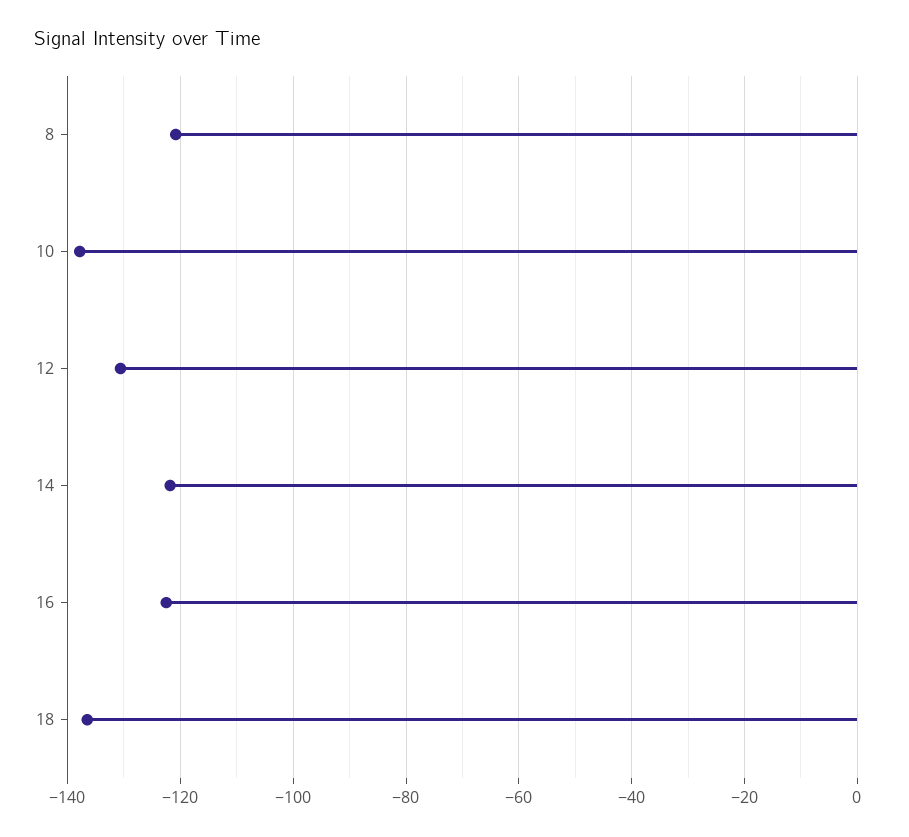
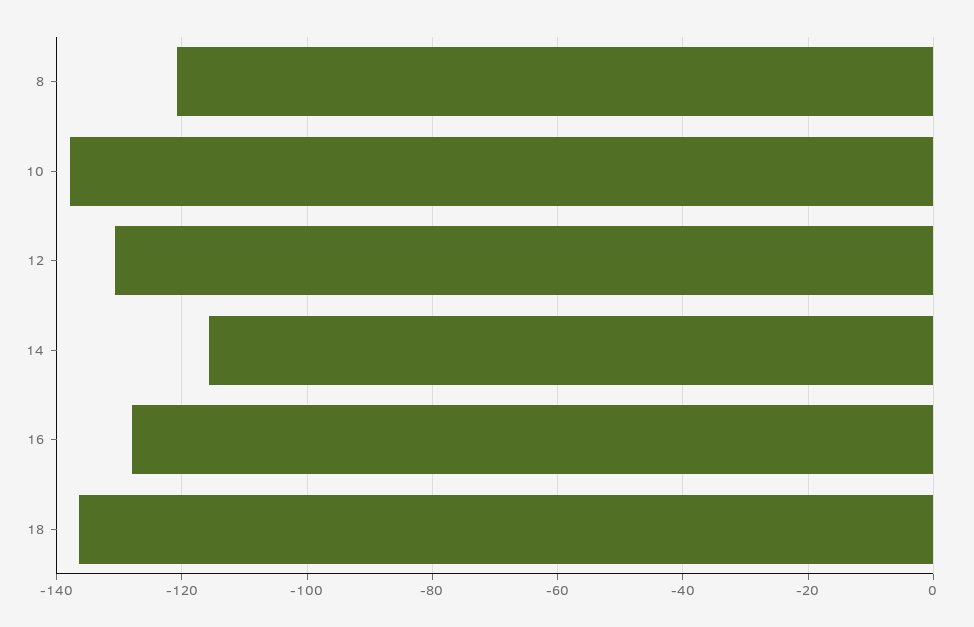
14: -122 -> -116
16: -122 -> -128

